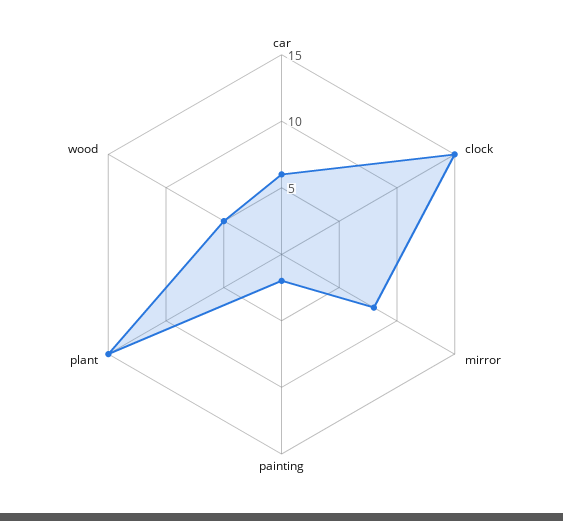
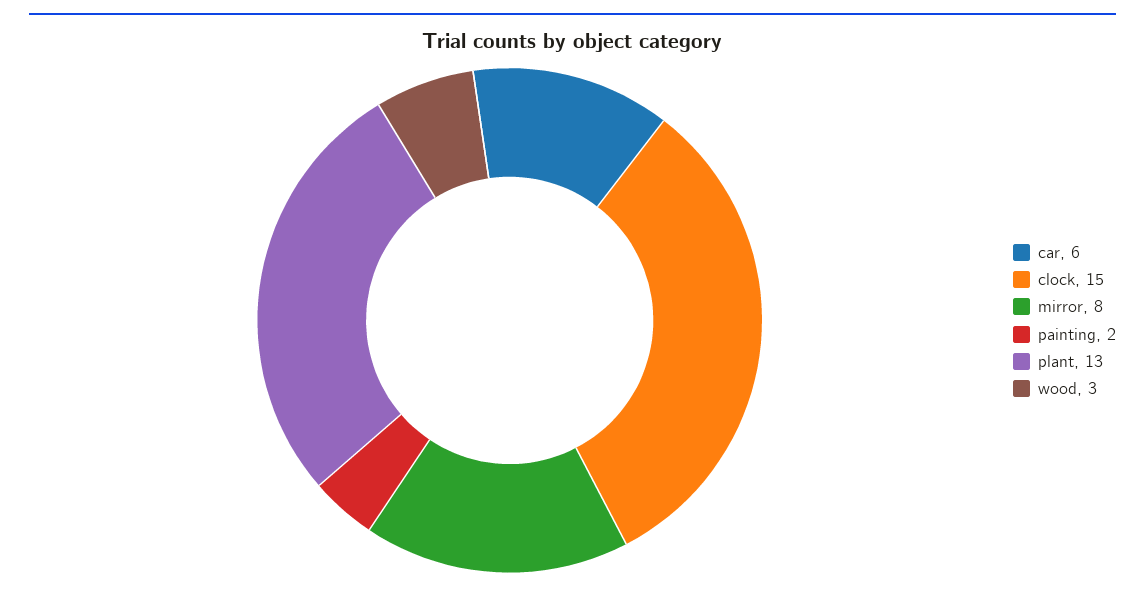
plant: 15 -> 13
wood: 5 -> 3

